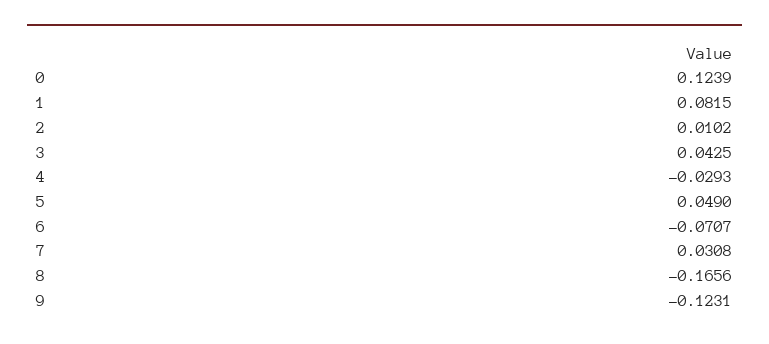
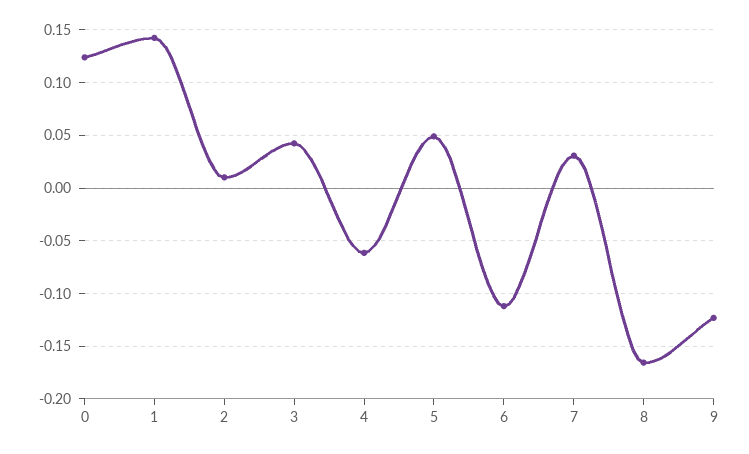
1: 0.0815 -> 0.14
4: -0.0293 -> -0.06
6: -0.0707 -> -0.11

